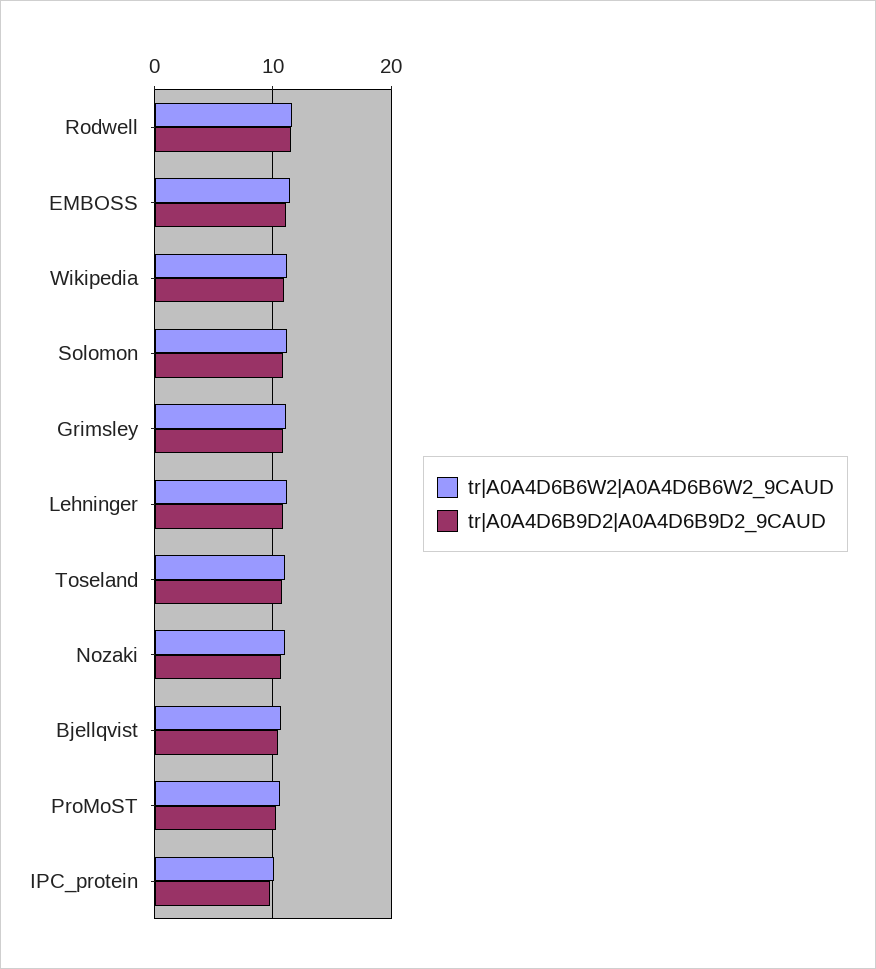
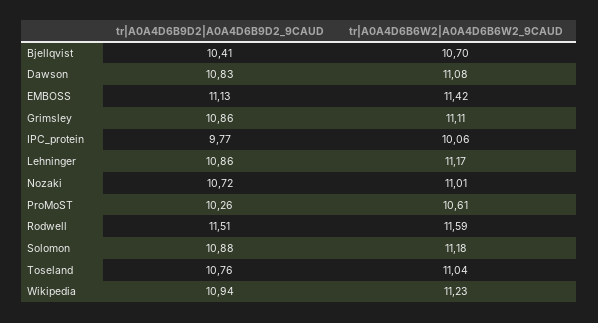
tr|A0A4D6B9D2|A0A4D6B9D2_9CAUD, Dawson: none -> 10.83
tr|A0A4D6B6W2|A0A4D6B6W2_9CAUD, Dawson: none -> 11.08

